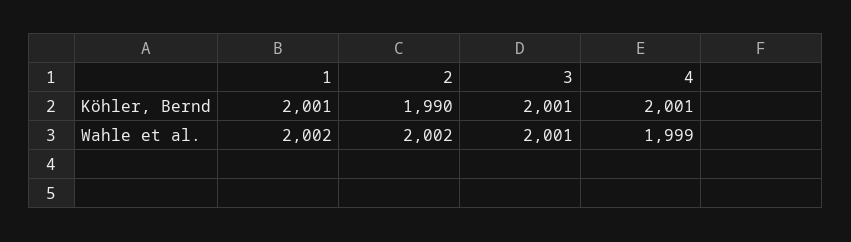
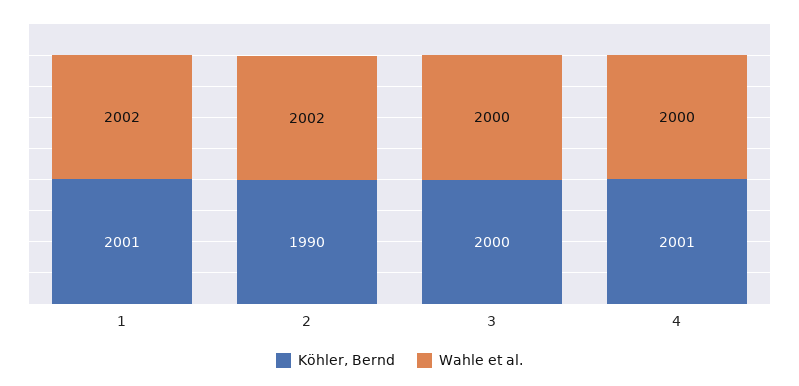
Köhler, Bernd, 3: 2001 -> 2000
Wahle et al., 3: 2001 -> 2000
Wahle et al., 4: 1999 -> 2000

